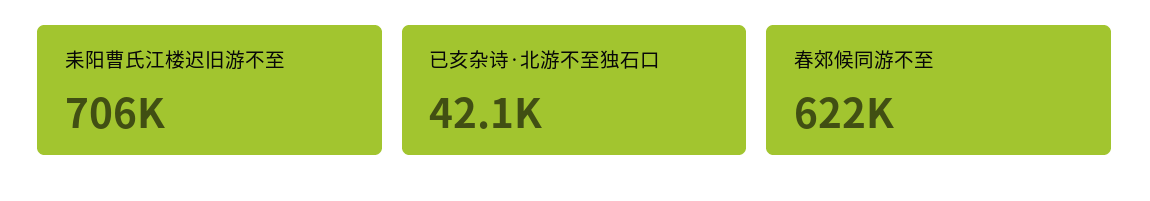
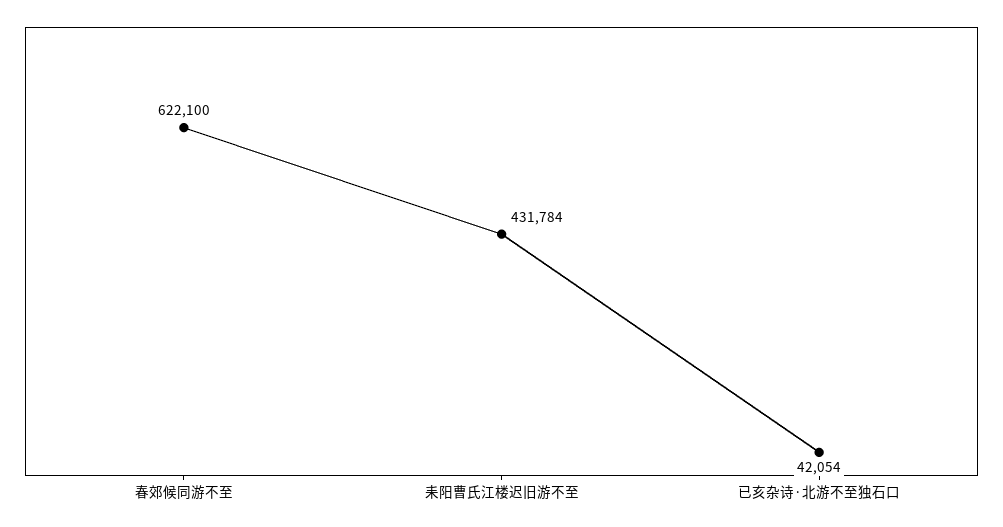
耒阳曹氏江楼迟旧游不至: 706000 -> 431784

